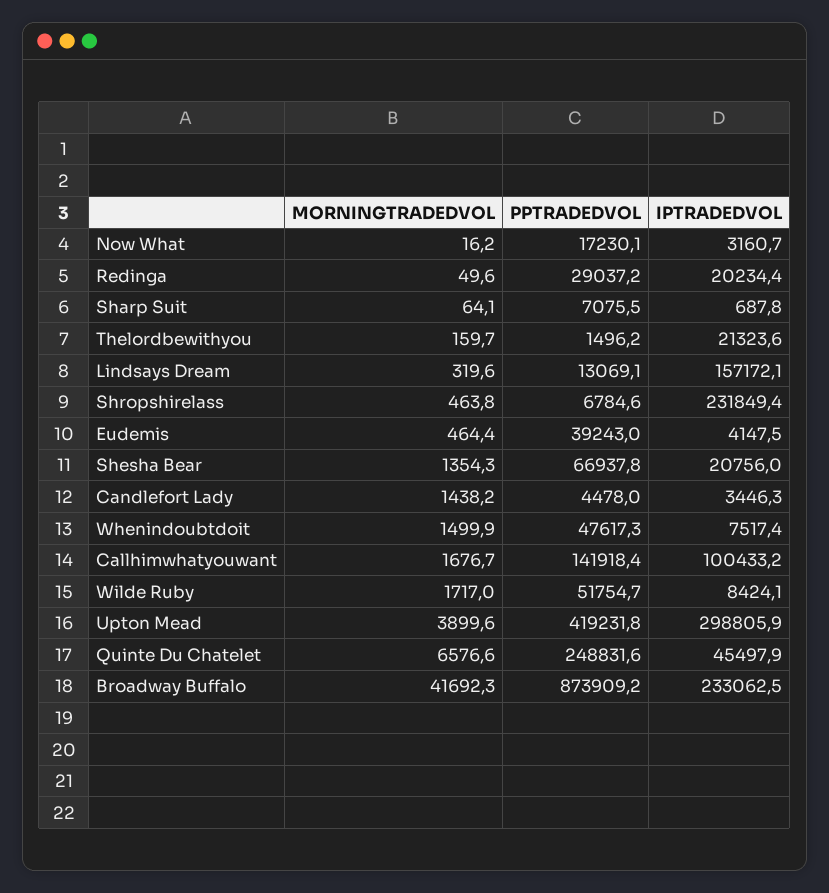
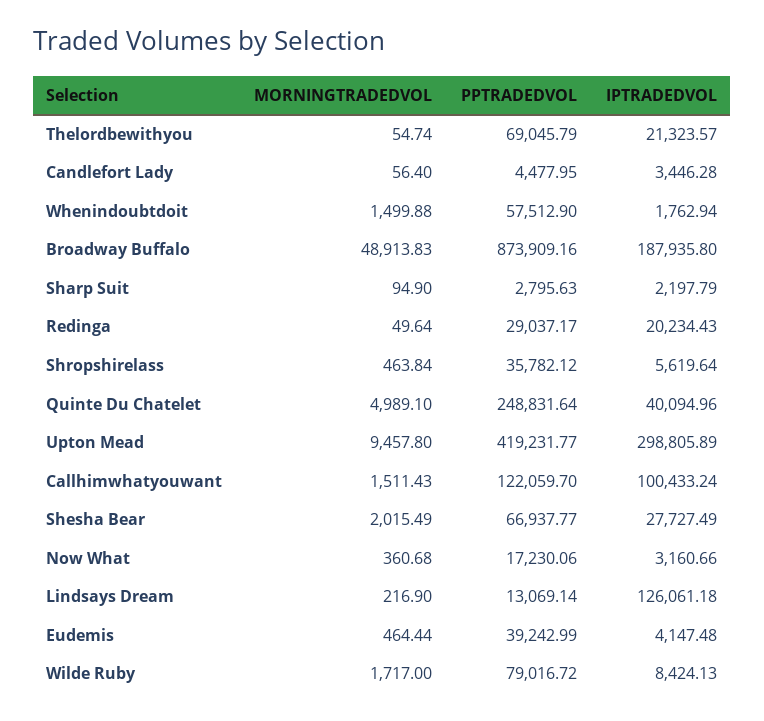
MORNINGTRADEDVOL, Now What: 16.2 -> 360.68
MORNINGTRADEDVOL, Sharp Suit: 64.1 -> 94.9
PPTRADEDVOL, Sharp Suit: 7075.5 -> 2795.63
IPTRADEDVOL, Sharp Suit: 687.8 -> 2197.79
MORNINGTRADEDVOL, Thelordbewithyou: 159.7 -> 54.74
PPTRADEDVOL, Thelordbewithyou: 1496.2 -> 69045.79
MORNINGTRADEDVOL, Lindsays Dream: 319.6 -> 216.9
IPTRADEDVOL, Lindsays Dream: 157172.1 -> 126061.18
PPTRADEDVOL, Shropshirelass: 6784.6 -> 35782.12
IPTRADEDVOL, Shropshirelass: 231849.4 -> 5619.64
MORNINGTRADEDVOL, Shesha Bear: 1354.3 -> 2015.49
IPTRADEDVOL, Shesha Bear: 20756 -> 27727.49
MORNINGTRADEDVOL, Candlefort Lady: 1438.2 -> 56.4
PPTRADEDVOL, Whenindoubtdoit: 47617.3 -> 57512.9
IPTRADEDVOL, Whenindoubtdoit: 7517.4 -> 1762.94
MORNINGTRADEDVOL, Callhimwhatyouwant: 1676.7 -> 1511.43
PPTRADEDVOL, Callhimwhatyouwant: 141918.4 -> 122059.7
PPTRADEDVOL, Wilde Ruby: 51754.7 -> 79016.72
MORNINGTRADEDVOL, Upton Mead: 3899.6 -> 9457.8
MORNINGTRADEDVOL, Quinte Du Chatelet: 6576.6 -> 4989.1
IPTRADEDVOL, Quinte Du Chatelet: 45497.9 -> 40094.96
MORNINGTRADEDVOL, Broadway Buffalo: 41692.3 -> 48913.83
IPTRADEDVOL, Broadway Buffalo: 233062.5 -> 187935.8

